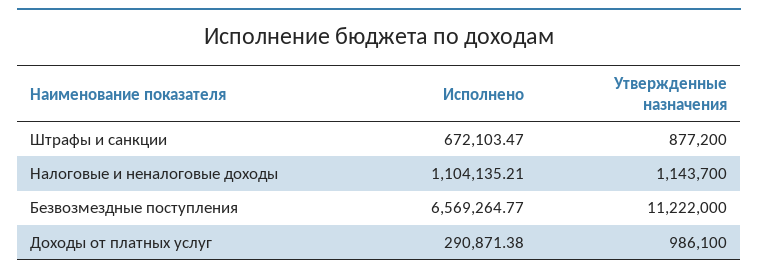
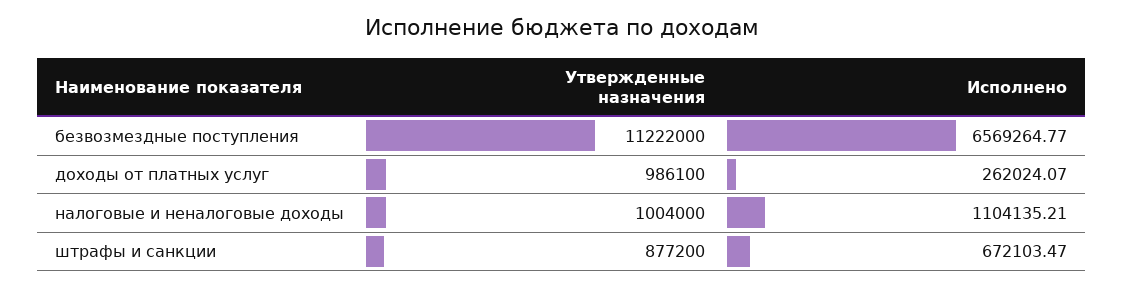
Утвержденные назначения, Налоговые и неналоговые доходы: 1143700 -> 1004000
Исполнено, Доходы от платных услуг: 290871.38 -> 262024.07

